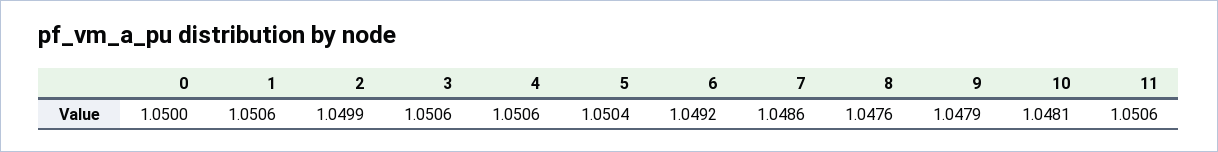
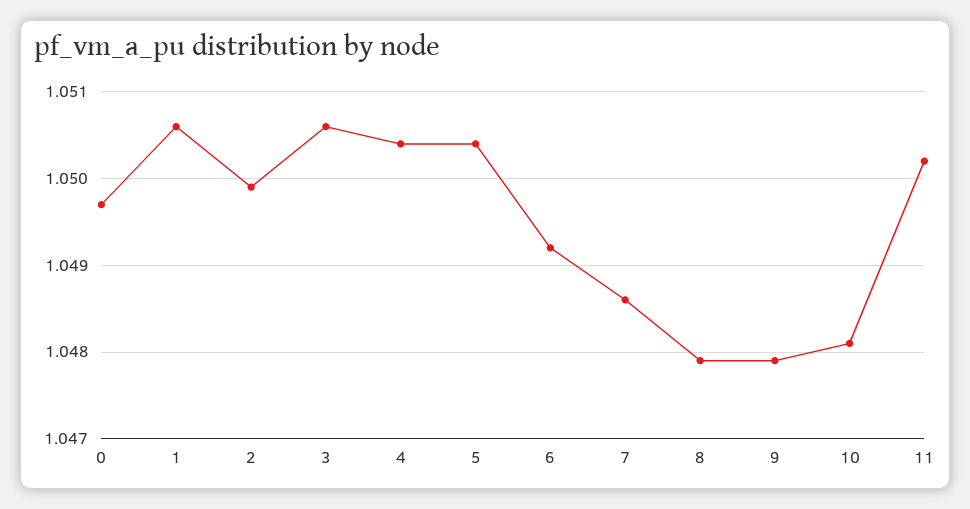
0: 1.05 -> 1.0497
4: 1.0506 -> 1.0504
8: 1.0476 -> 1.0479
11: 1.0506 -> 1.0502

